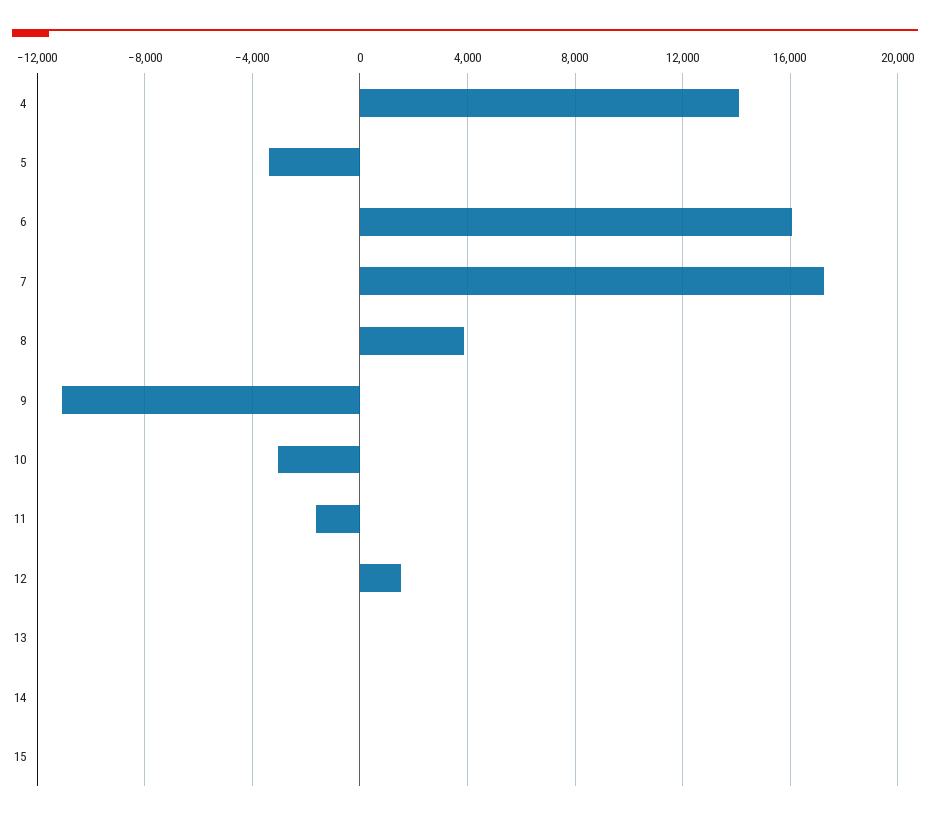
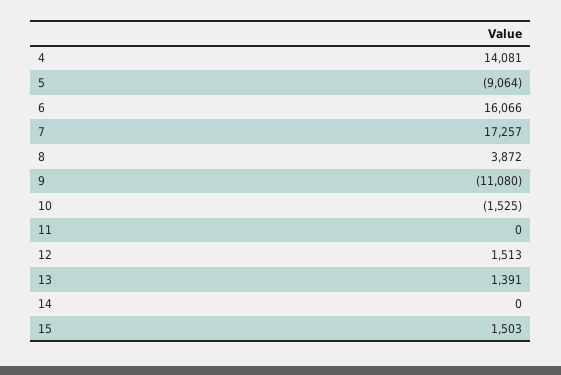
5: -3500 -> -9064
10: -3000 -> -1525
11: -1500 -> 0
13: 0 -> 1391
15: 0 -> 1503

